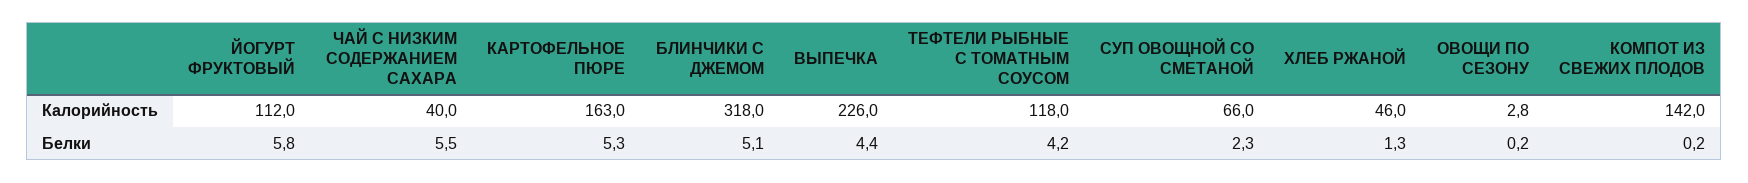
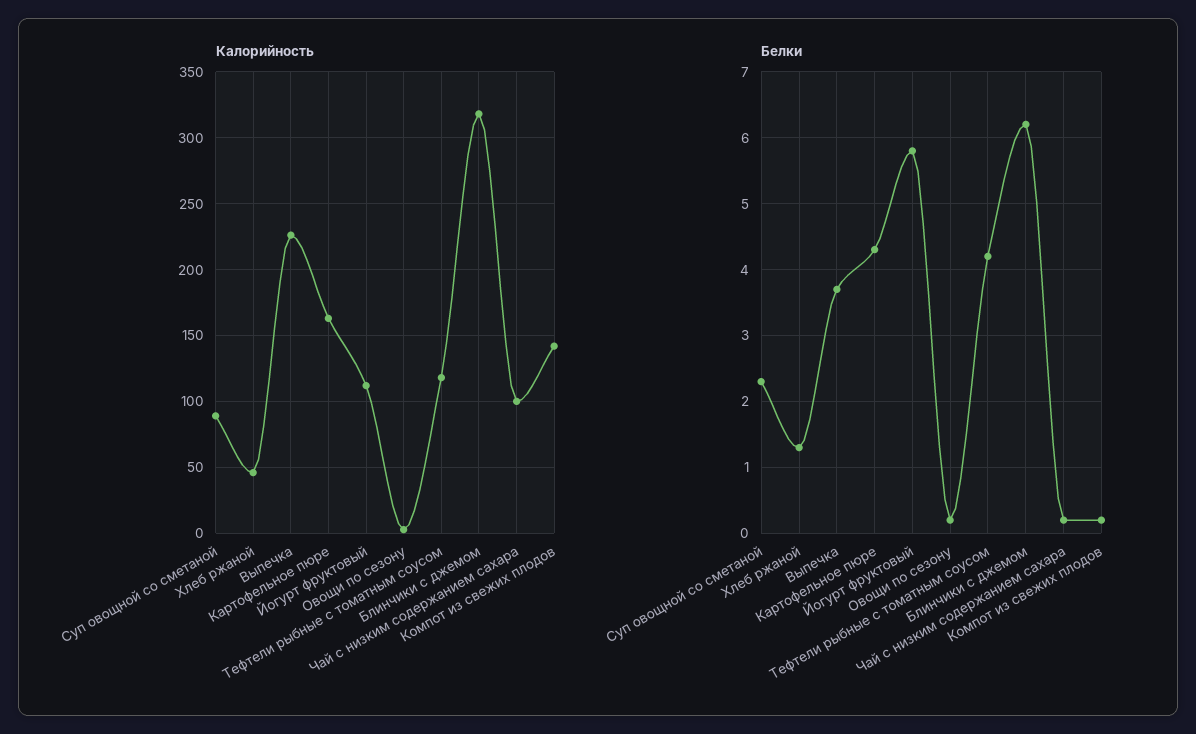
Калорийность, ЧАЙ С НИЗКИМ СОДЕРЖАНИЕМ САХАРА: 40 -> 100
Калорийность, СУП ОВОЩНОЙ СО СМЕТАНОЙ: 66 -> 90
Белки, ЧАЙ С НИЗКИМ СОДЕРЖАНИЕМ САХАРА: 5.5 -> 0.2
Белки, КАРТОФЕЛЬНОЕ ПЮРЕ: 5.3 -> 4.3
Белки, БЛИНЧИКИ С ДЖЕМОМ: 5.1 -> 6.2
Белки, ВЫПЕЧКА: 4.4 -> 3.7

